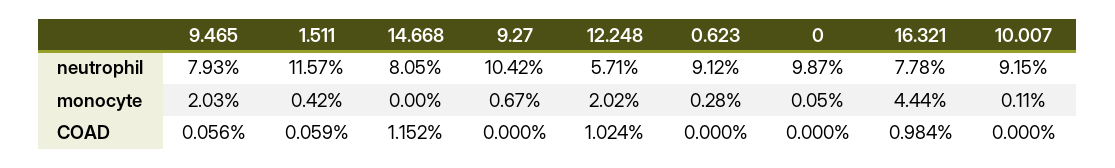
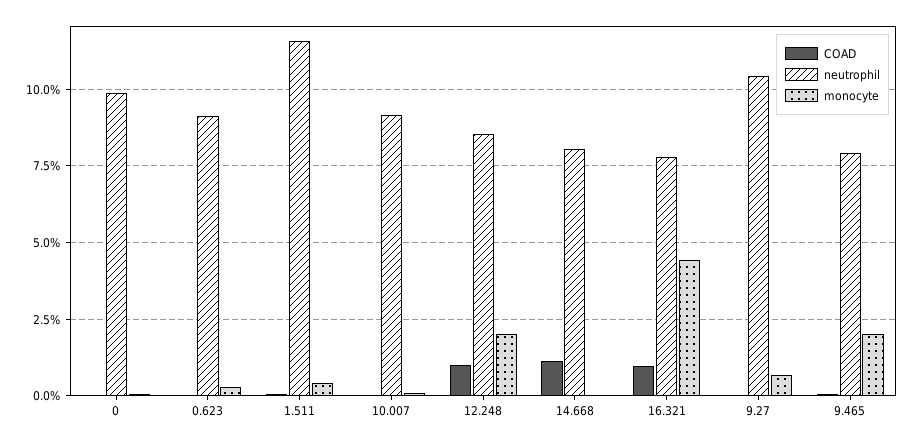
neutrophil, 12.248: 5.71 -> 8.5

